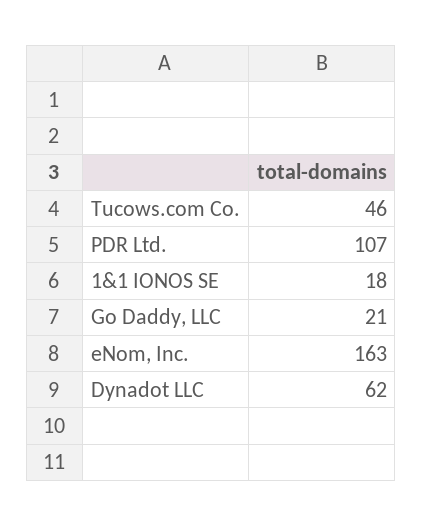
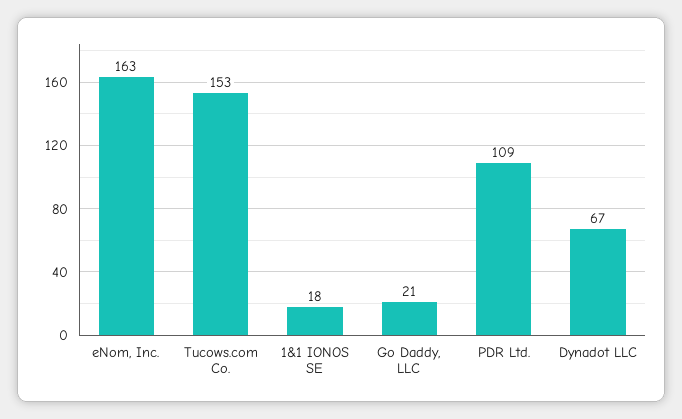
Tucows.com Co.: 46 -> 153
PDR Ltd.: 107 -> 109
Dynadot LLC: 62 -> 67

